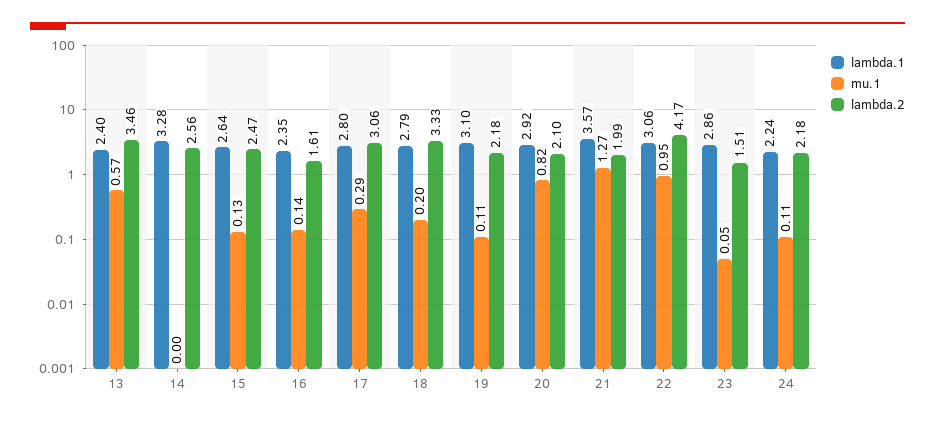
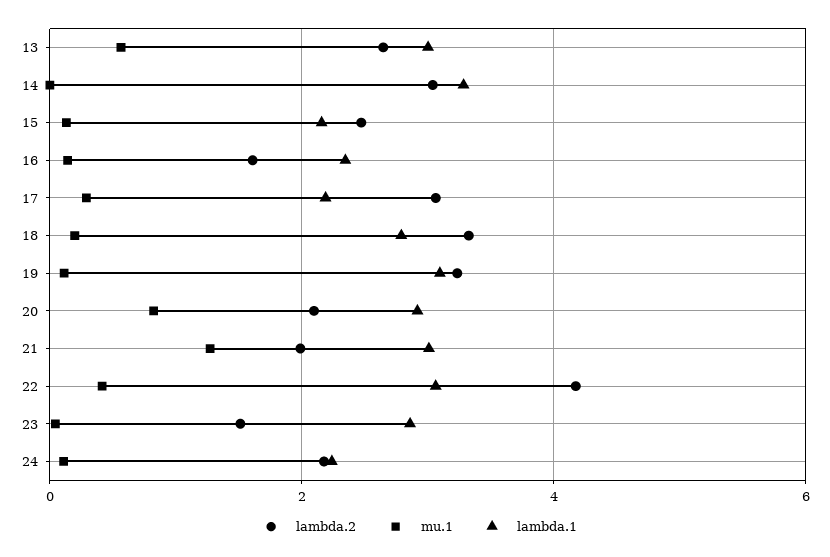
lambda.1, 13: 2.4 -> 3
lambda.2, 13: 3.46 -> 2.6
lambda.2, 14: 2.56 -> 3
lambda.1, 15: 2.64 -> 2.2
lambda.1, 17: 2.8 -> 2.2
lambda.2, 19: 2.18 -> 3.2
lambda.1, 21: 3.57 -> 3
mu.1, 22: 0.95 -> 0.4

